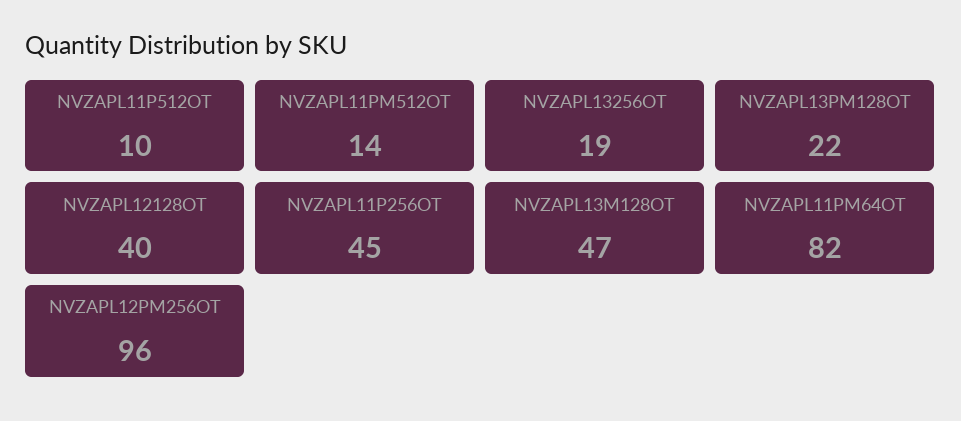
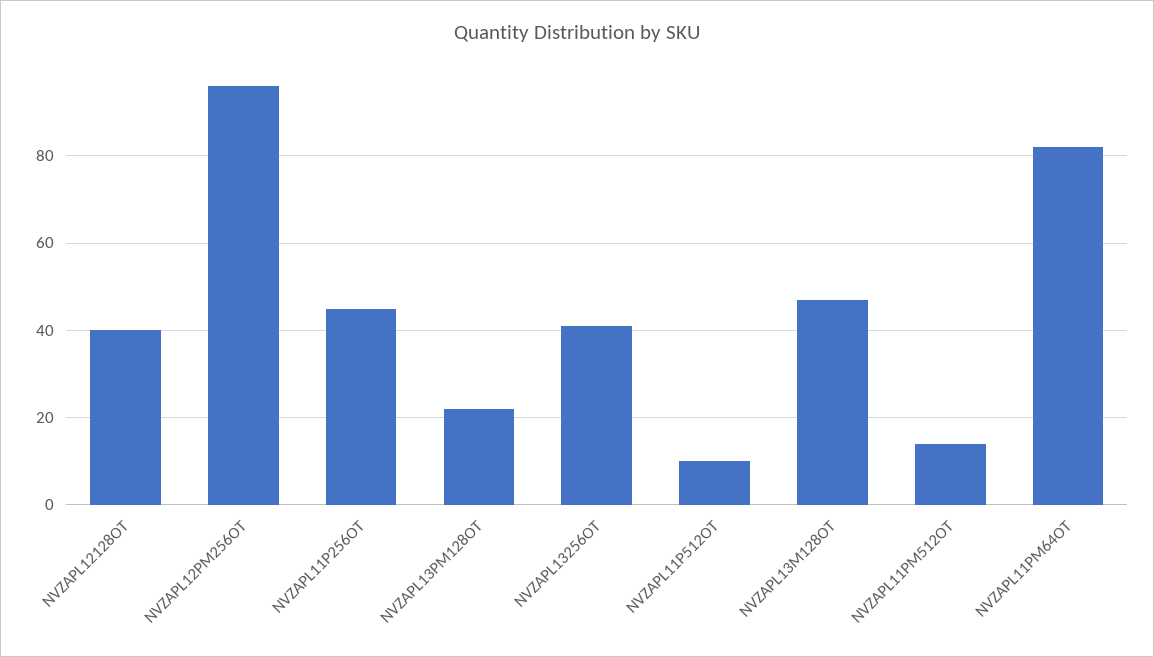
NVZAPL13256OT: 19 -> 40

